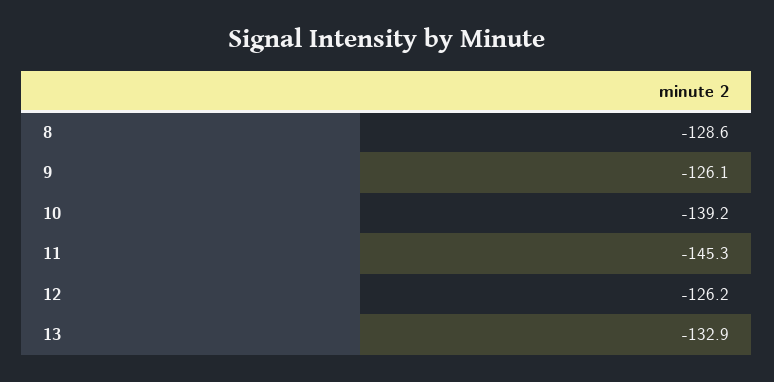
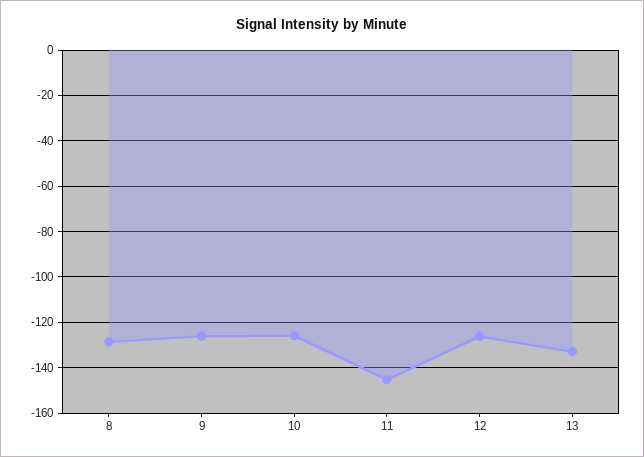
10: -139.2 -> -125

